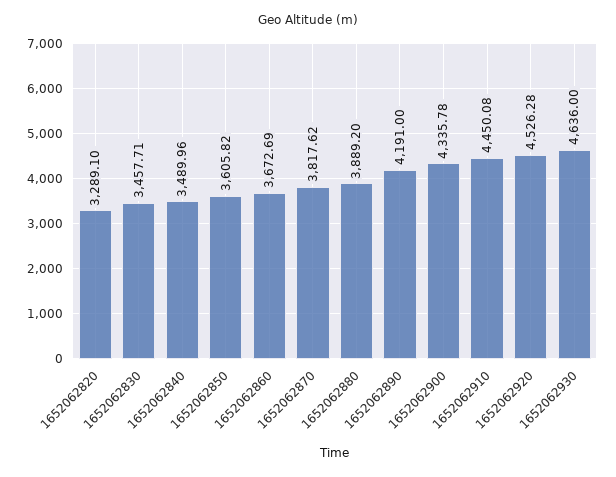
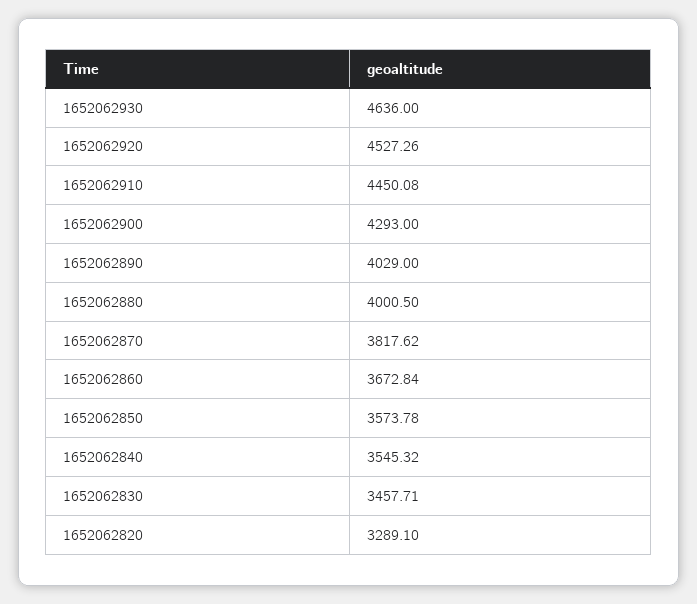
1652062840: 3489.96 -> 3545.32
1652062850: 3605.82 -> 3573.78
1652062860: 3672.69 -> 3672.84
1652062880: 3889.2 -> 4000.5
1652062890: 4191 -> 4029
1652062900: 4335.78 -> 4293
1652062920: 4526.28 -> 4527.26

